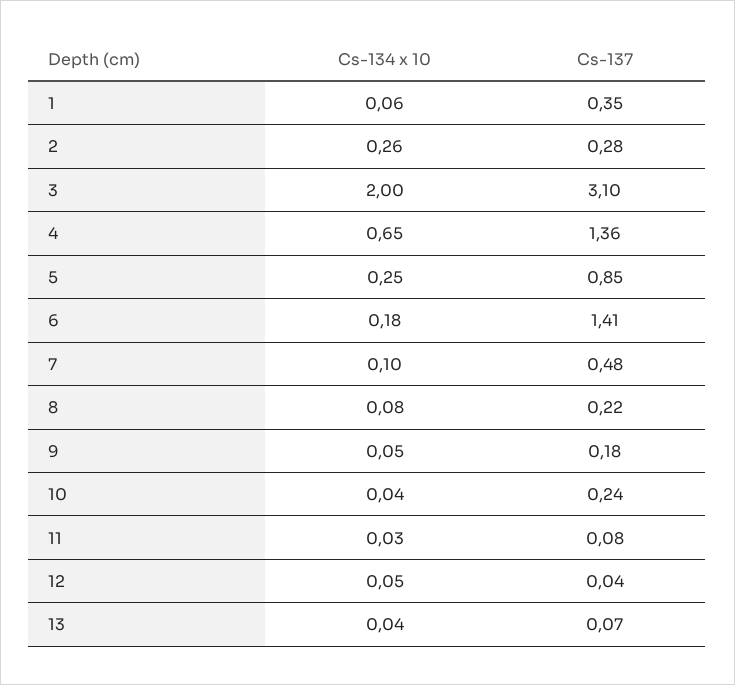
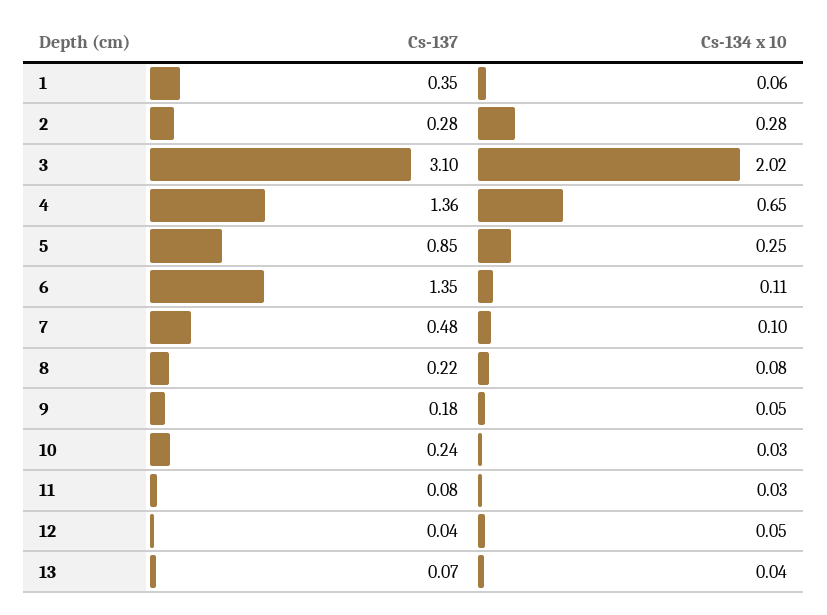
Cs-134 x 10, 2: 0.26 -> 0.28
Cs-134 x 10, 3: 2 -> 2.02
Cs-134 x 10, 6: 0.18 -> 0.11
Cs-137, 6: 1.41 -> 1.35
Cs-134 x 10, 10: 0.04 -> 0.03

